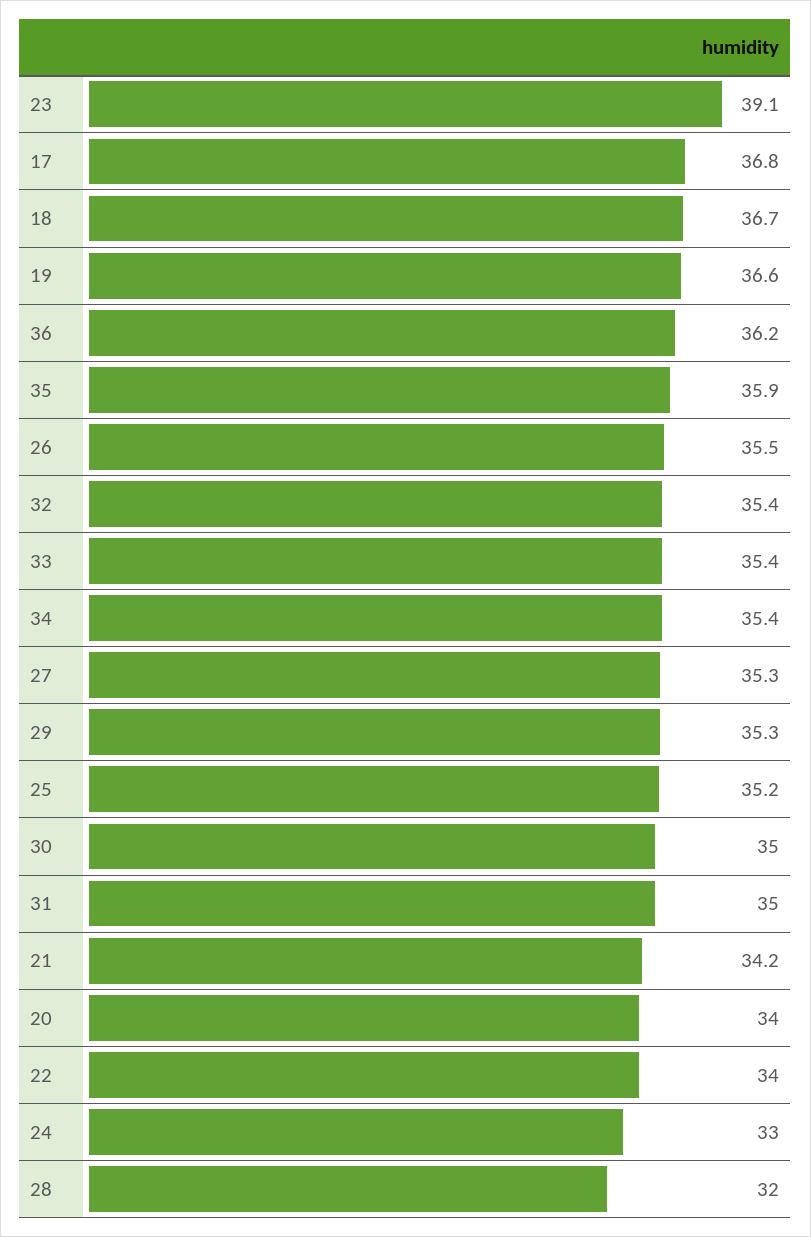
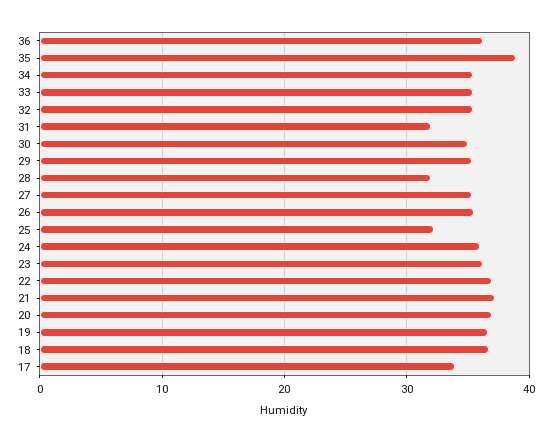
23: 39.1 -> 36
17: 36.8 -> 34
35: 35.9 -> 39
25: 35.2 -> 32
31: 35 -> 32
21: 34.2 -> 37
20: 34 -> 37
22: 34 -> 37
24: 33 -> 36

